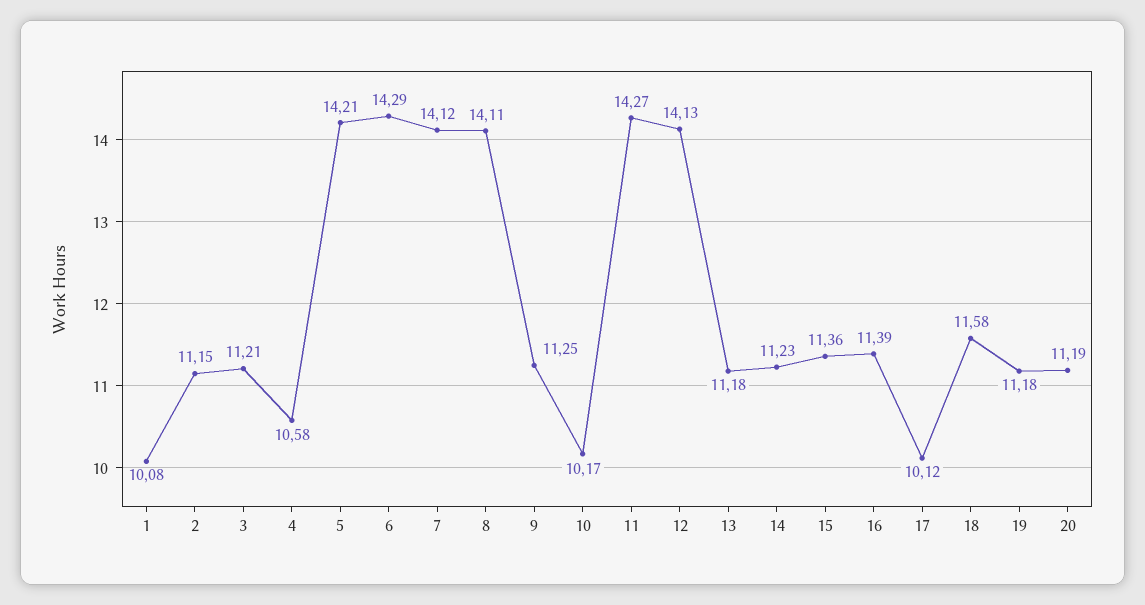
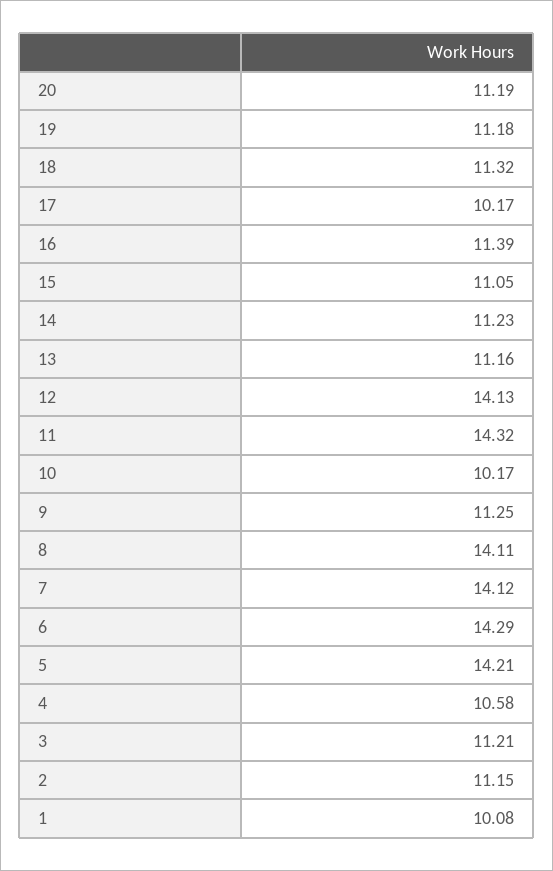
11: 14.27 -> 14.32
13: 11.18 -> 11.16
15: 11.36 -> 11.05
17: 10.12 -> 10.17
18: 11.58 -> 11.32

